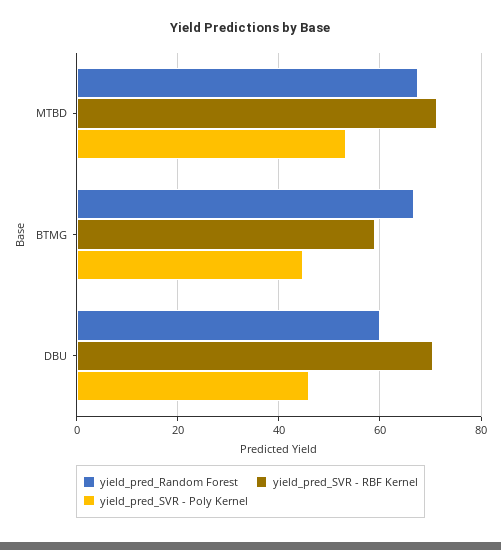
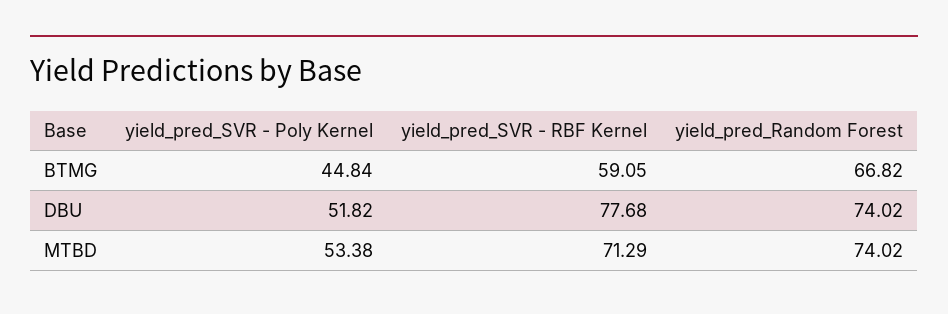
yield_pred_Random Forest, MTBD: 68 -> 74.02
yield_pred_Random Forest, DBU: 60 -> 74.02
yield_pred_SVR - RBF Kernel, DBU: 70 -> 77.68
yield_pred_SVR - Poly Kernel, DBU: 46 -> 51.82

